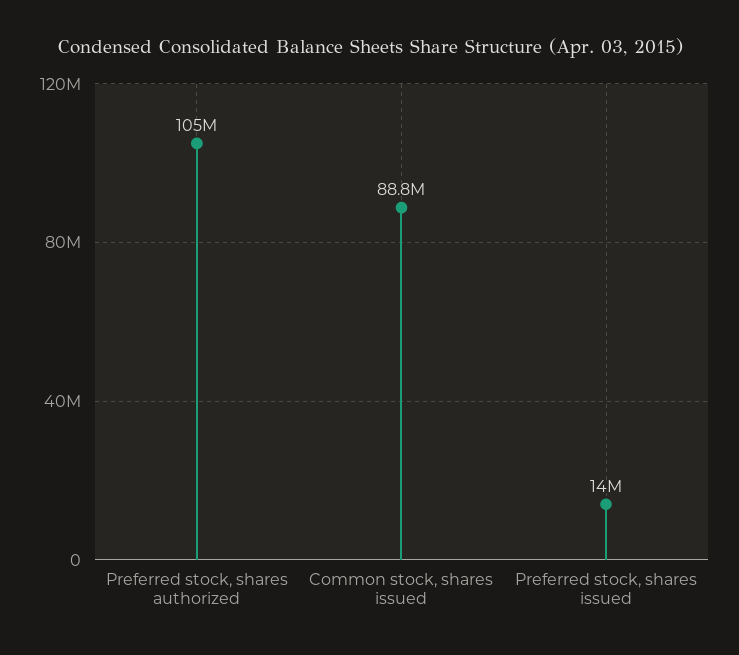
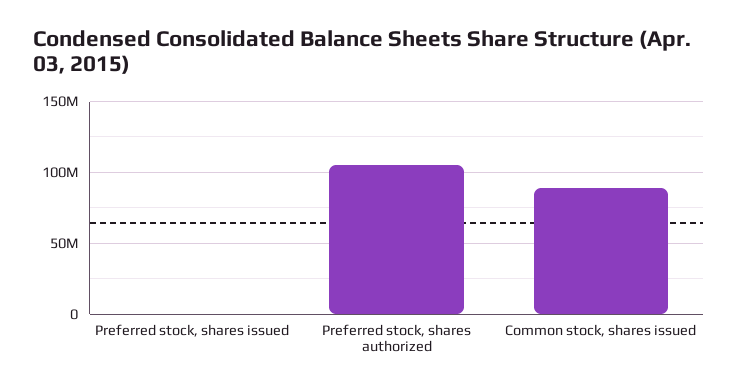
Preferred stock, shares issued: 14000000 -> 0

